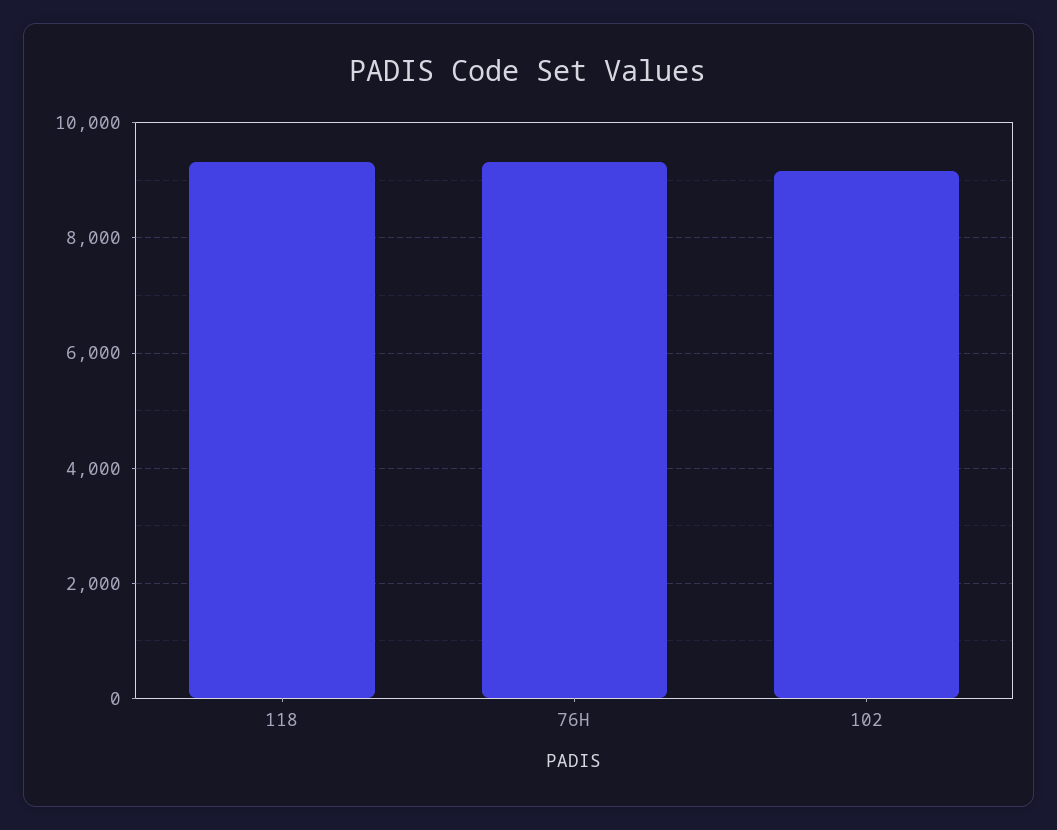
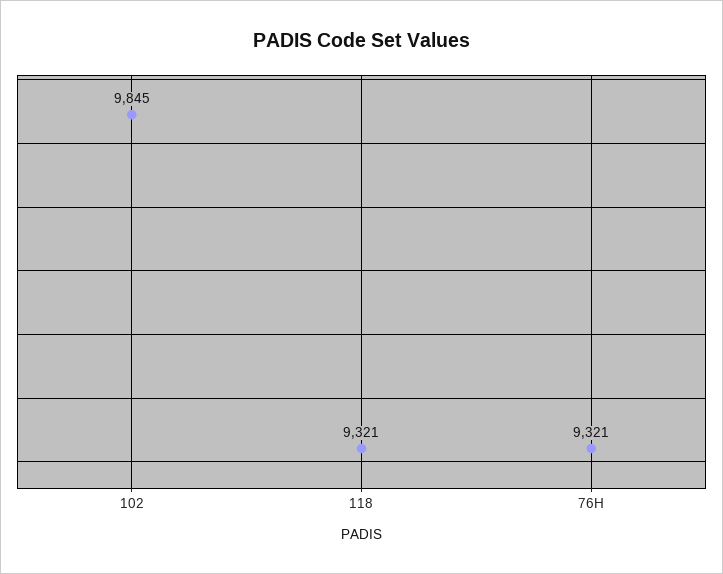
102: 9200 -> 9845

